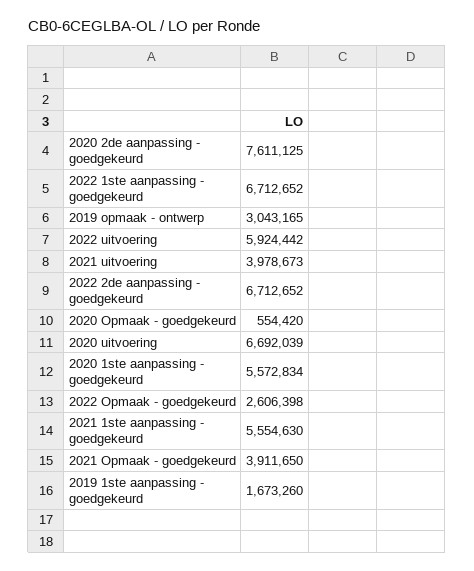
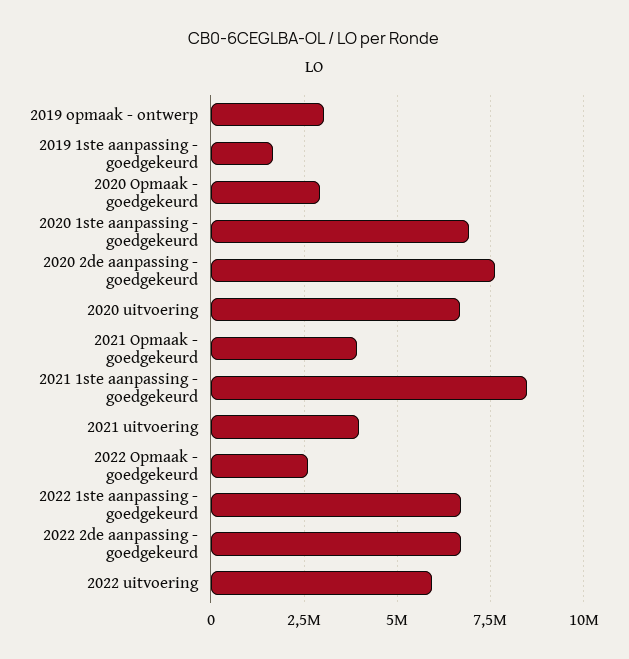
2020 Opmaak - goedgekeurd: 554420 -> 3000000
2020 1ste aanpassing - goedgekeurd: 5572834 -> 7000000
2021 1ste aanpassing - goedgekeurd: 5554630 -> 8500000

